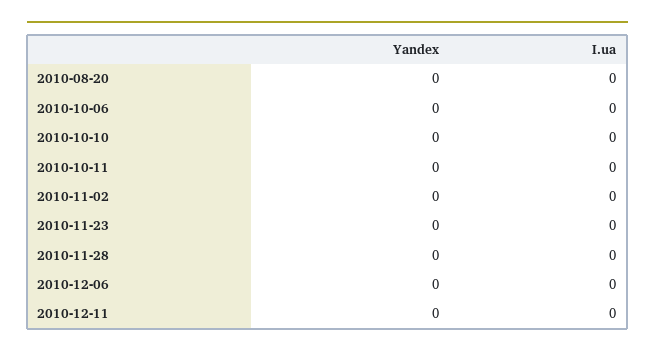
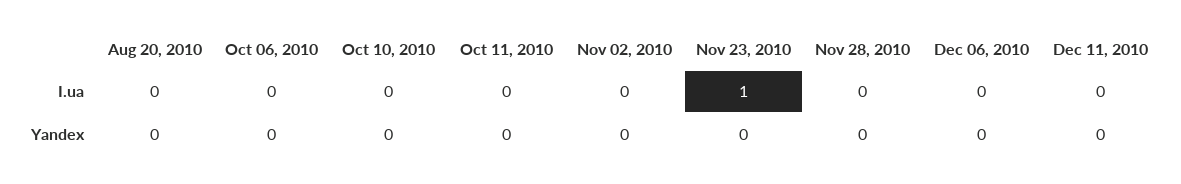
I.ua, 2010-11-23: 0 -> 1

